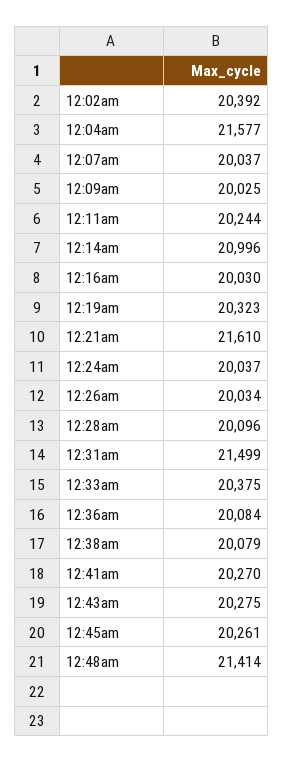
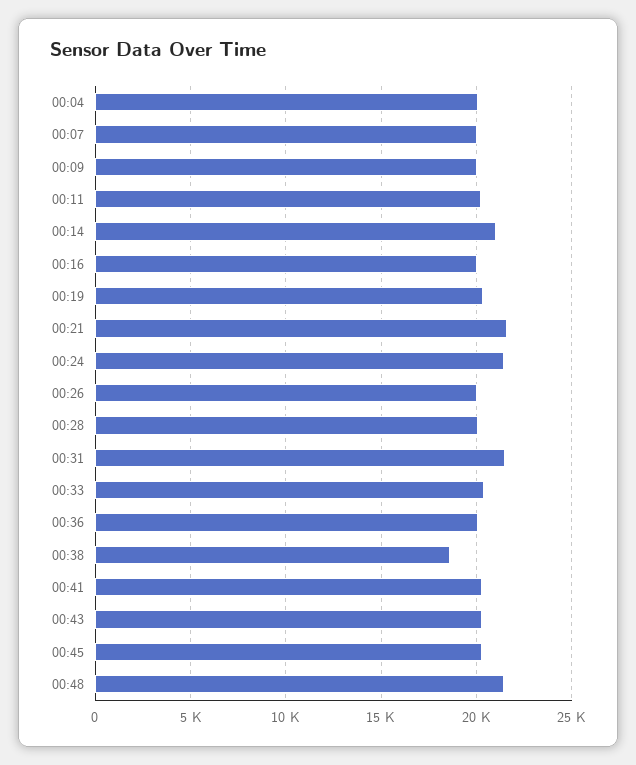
12:02am: 20392 -> none
12:04am: 21577 -> 20000
12:24am: 20037 -> 21500
12:38am: 20079 -> 18500

